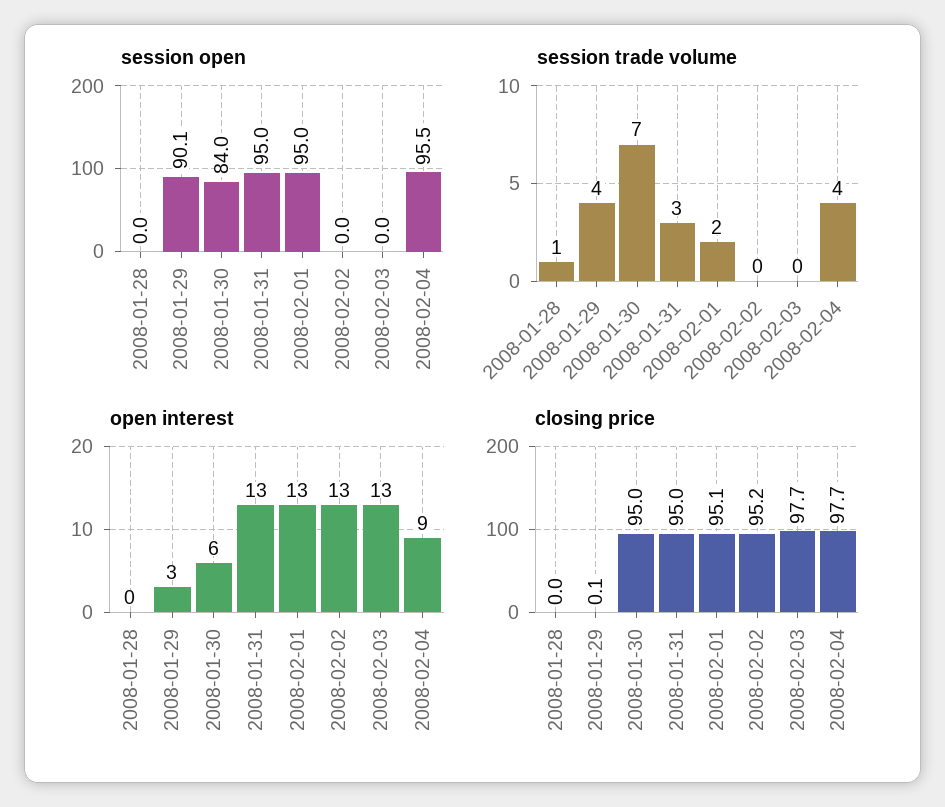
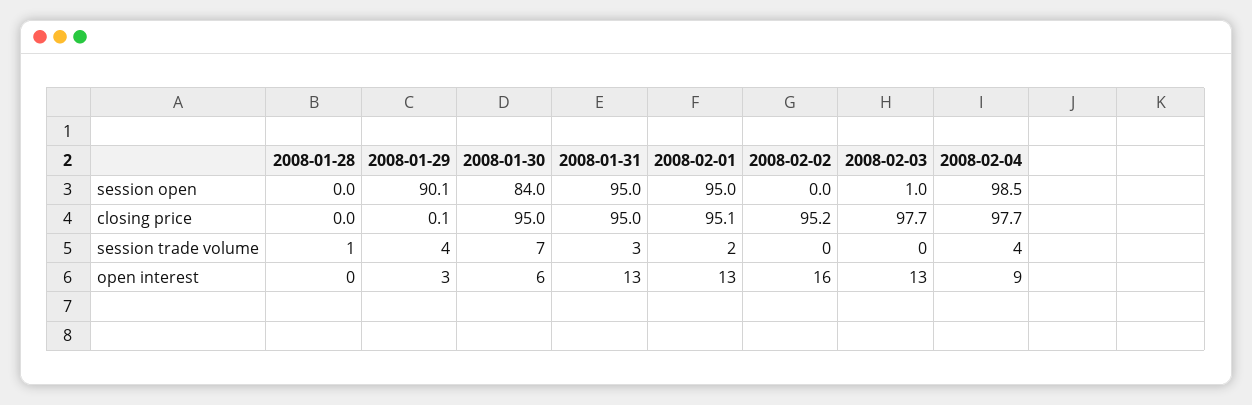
session open, 2008-02-03: 0 -> 1
session open, 2008-02-04: 95.5 -> 98.5
open interest, 2008-02-02: 13 -> 16

